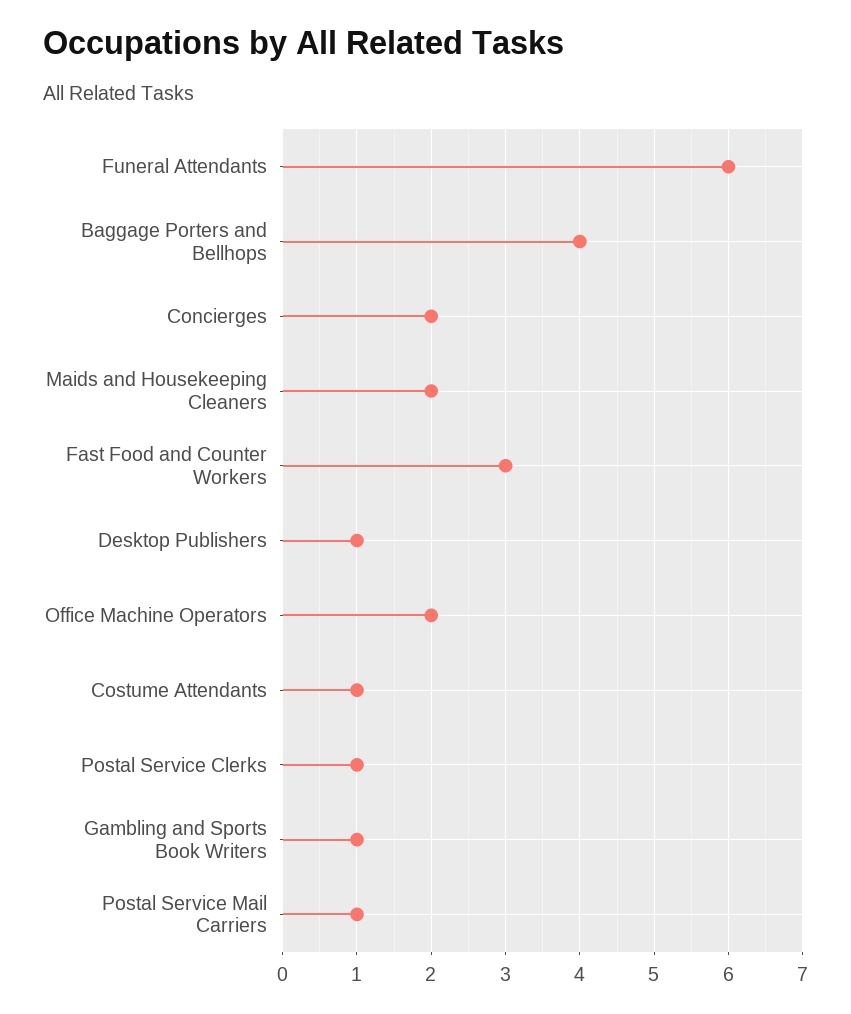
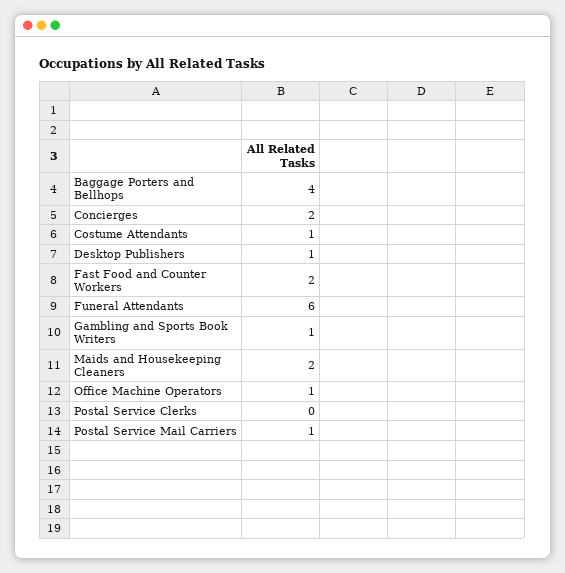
Fast Food and Counter Workers: 3 -> 2
Office Machine Operators: 2 -> 1
Postal Service Clerks: 1 -> 0

